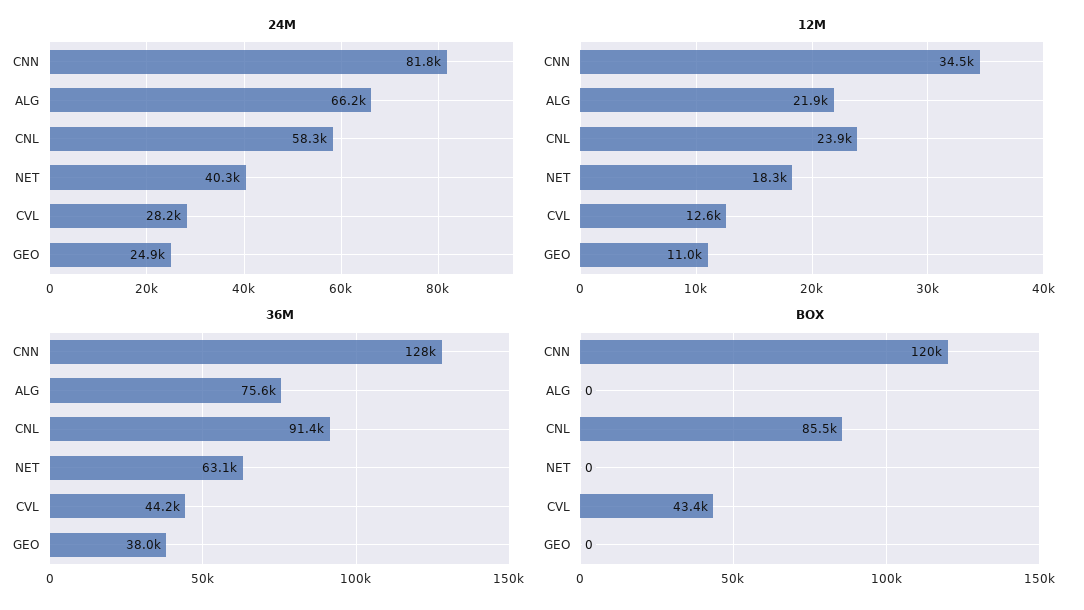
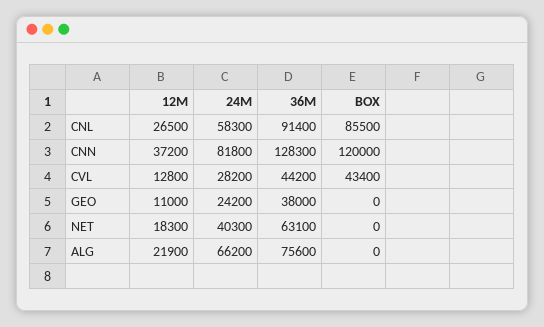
24M, GEO: 24900 -> 24200
12M, CNN: 34500 -> 37200
12M, CNL: 23900 -> 26500
12M, CVL: 12600 -> 12800

